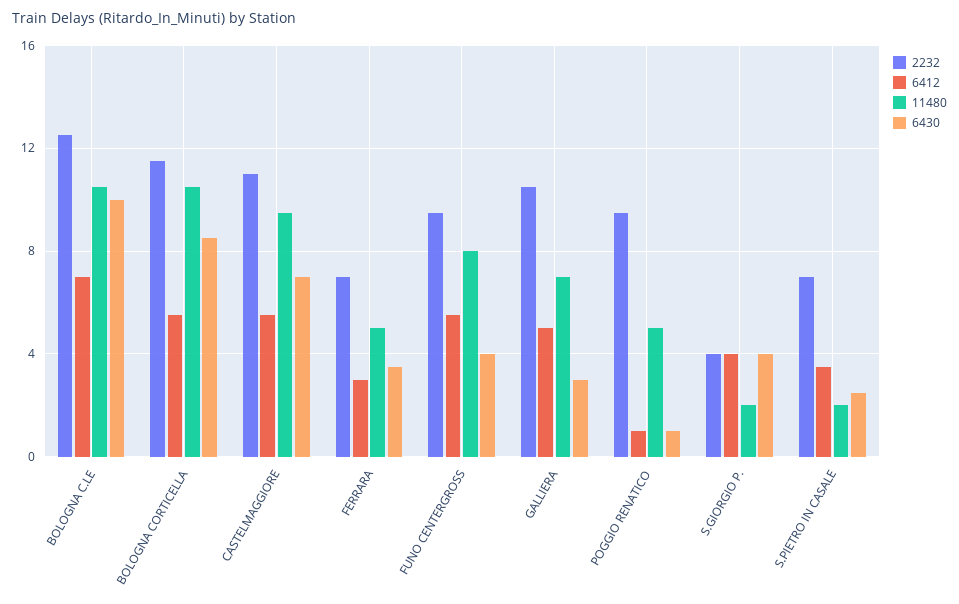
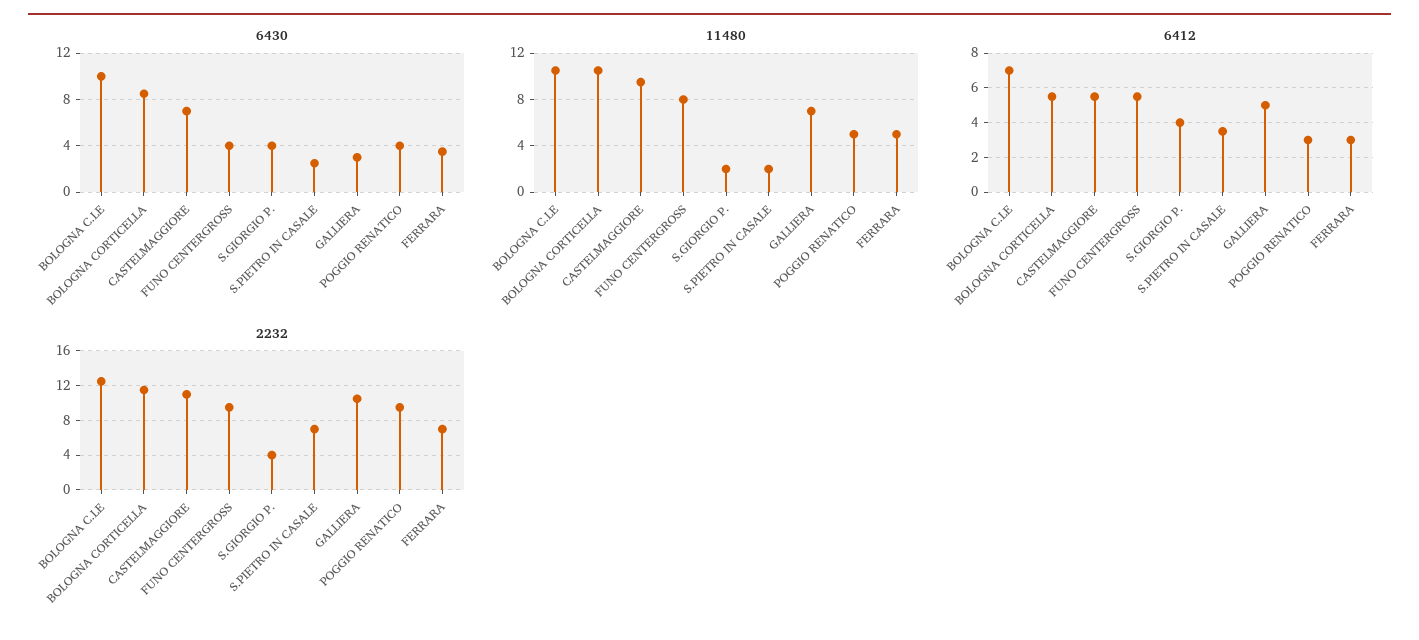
6412, POGGIO RENATICO: 1 -> 3
6430, POGGIO RENATICO: 1 -> 4

